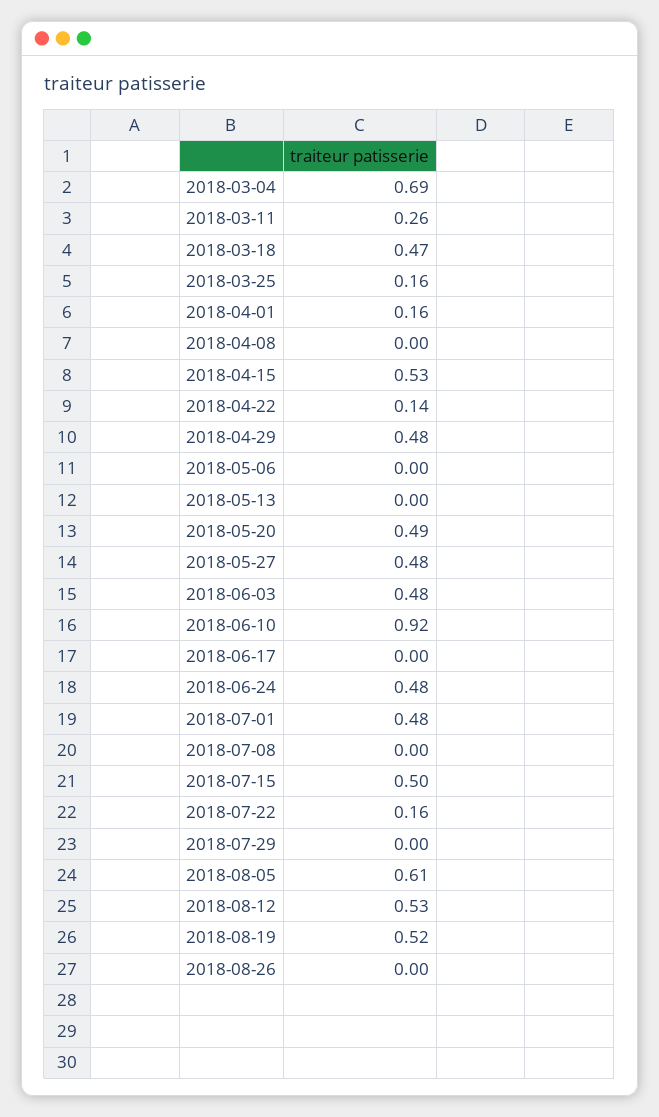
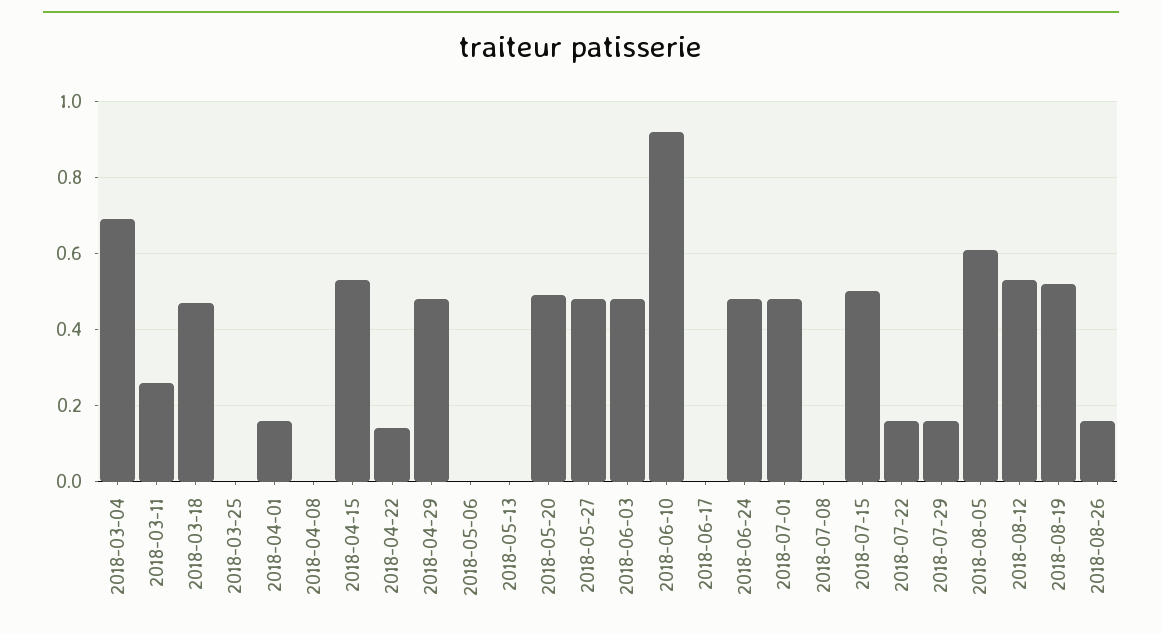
2018-03-25: 0.16 -> 0
2018-07-29: 0 -> 0.15
2018-08-26: 0 -> 0.15

